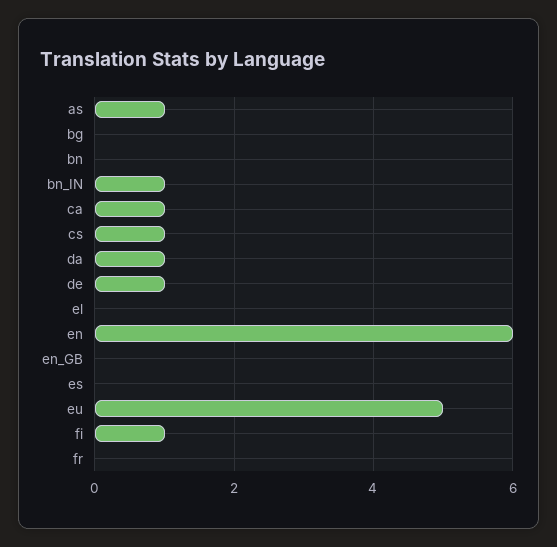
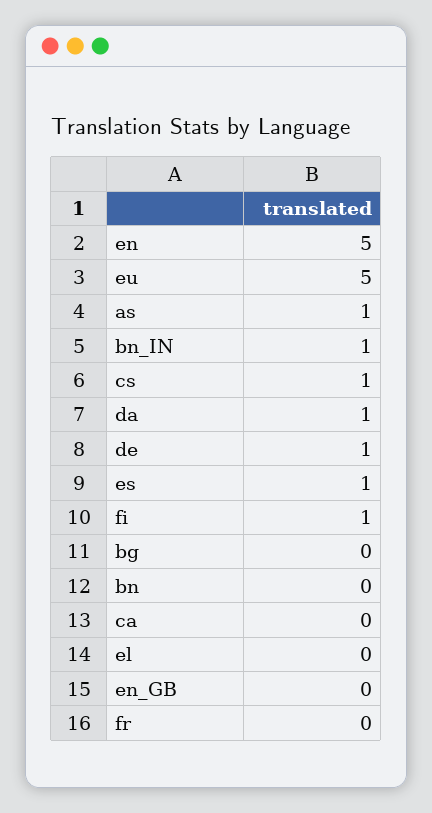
ca: 1 -> 0
en: 6 -> 5
es: 0 -> 1

